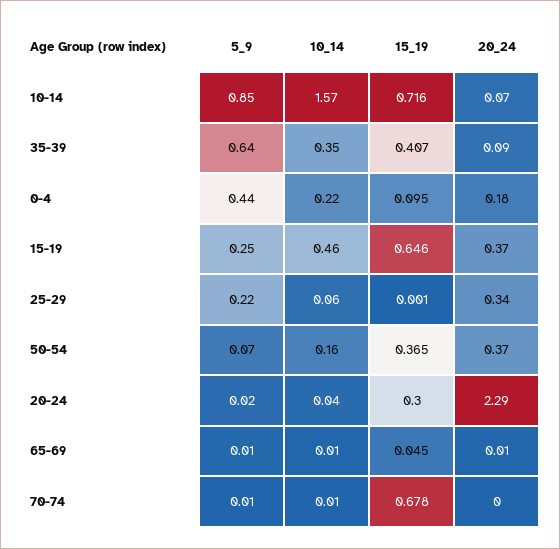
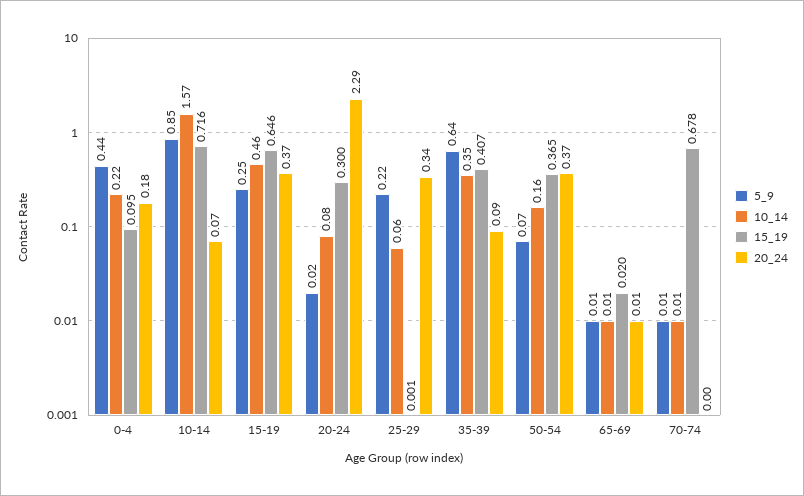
10_14, 20-24: 0.04 -> 0.08
15_19, 65-69: 0.045 -> 0.02

